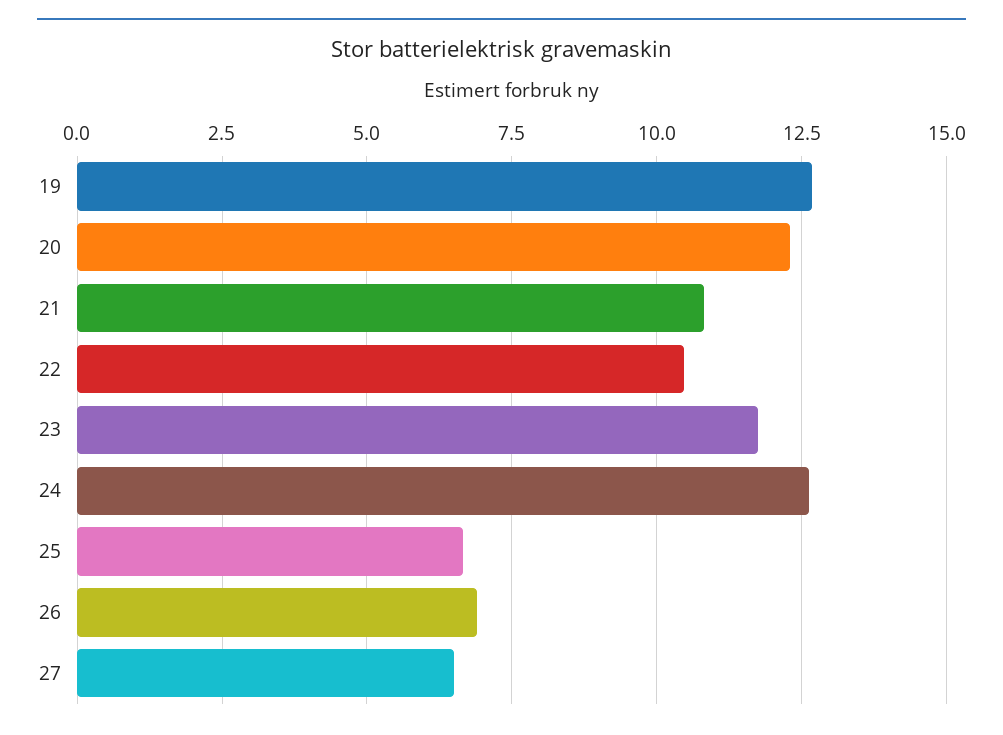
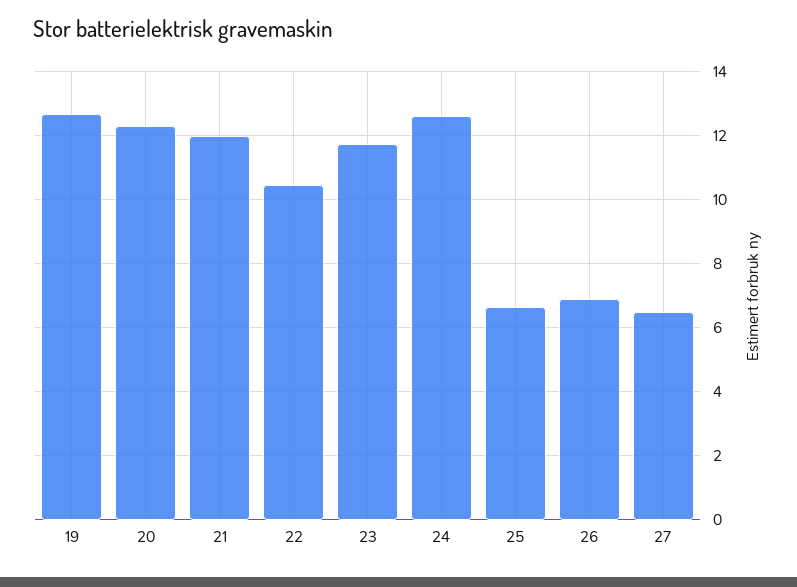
21: 10.75 -> 12

